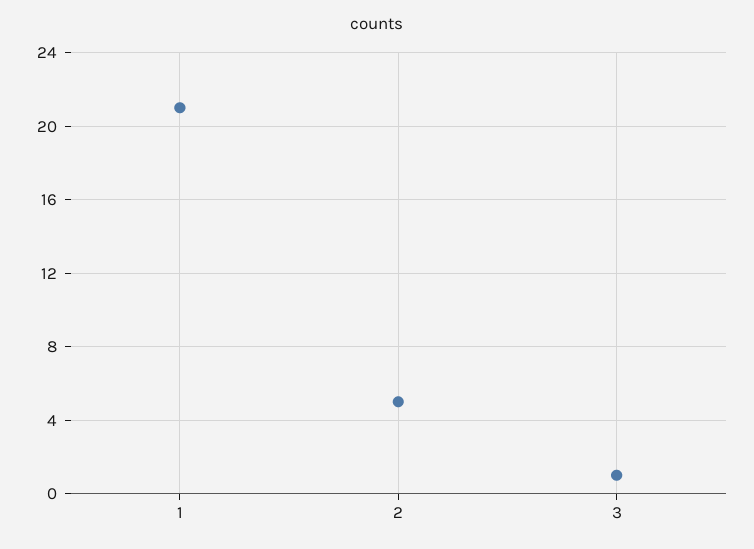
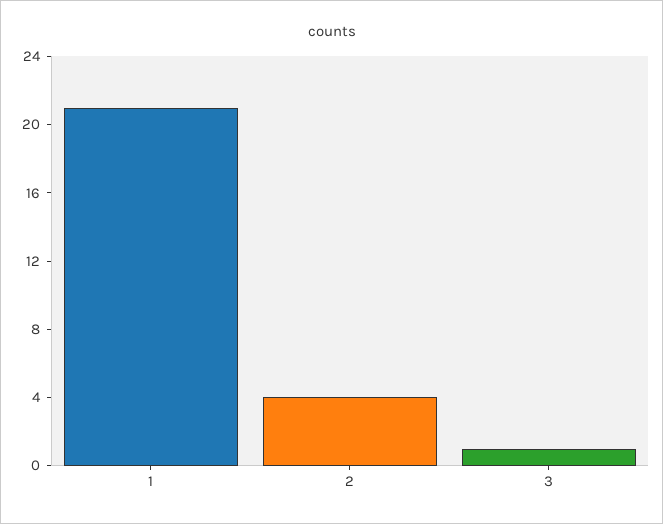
2: 5 -> 4

